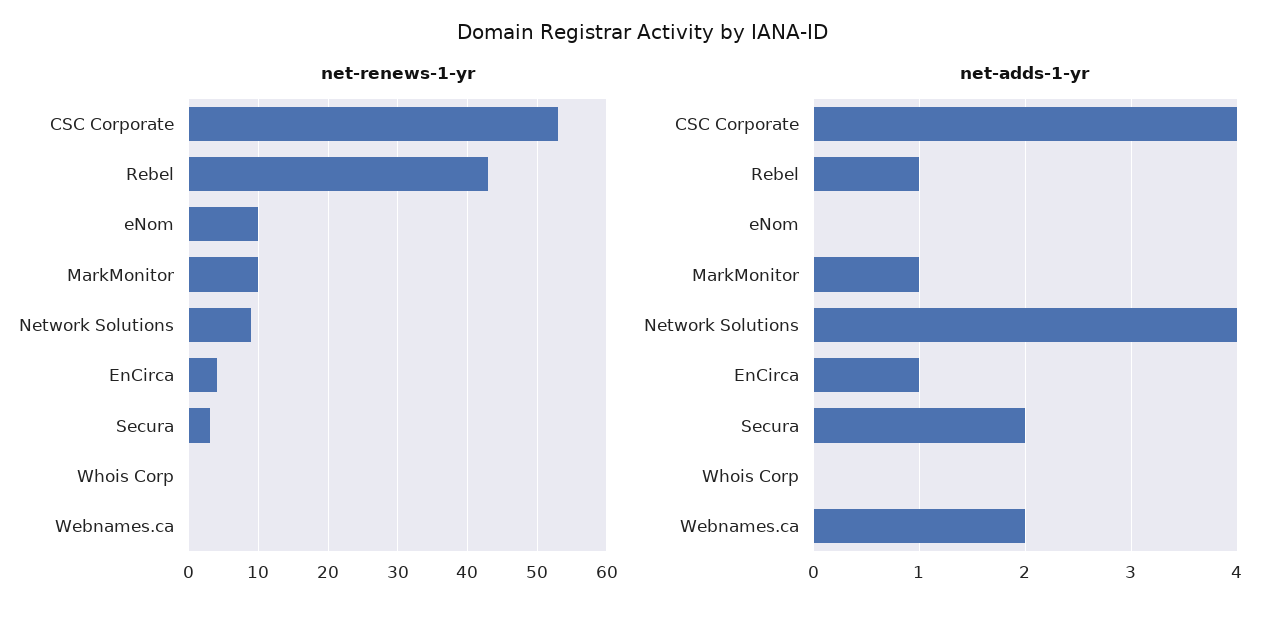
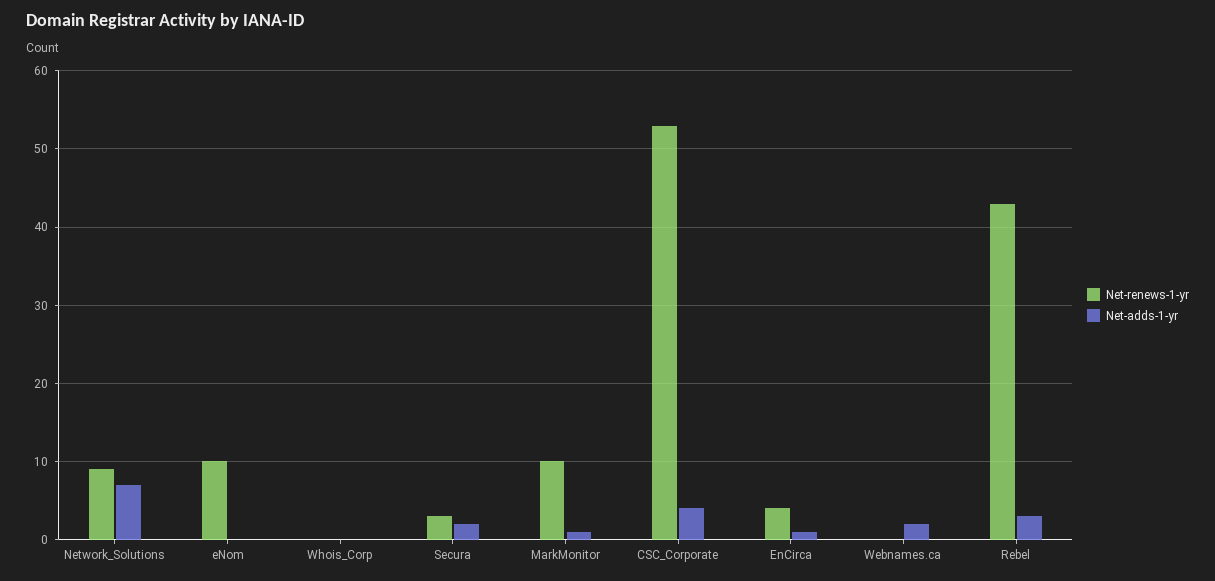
net-adds-1-yr, Rebel: 1 -> 3
net-adds-1-yr, Network Solutions: 4 -> 7

